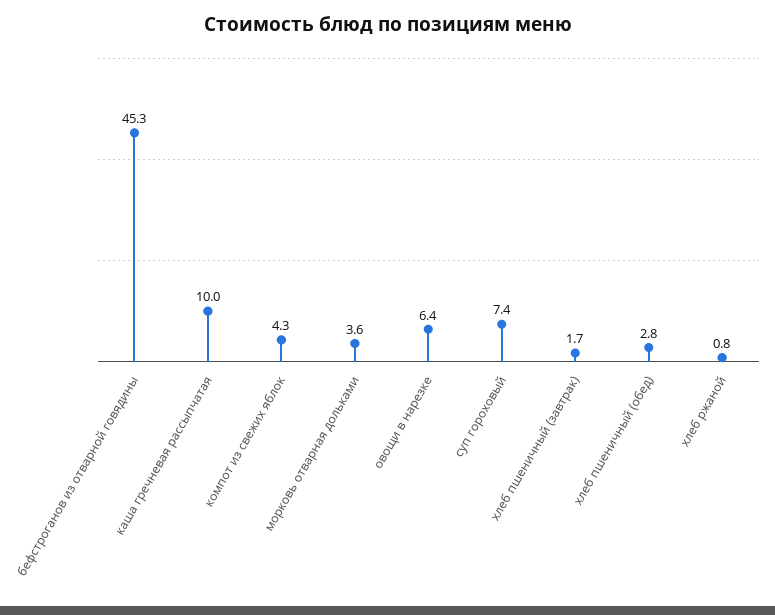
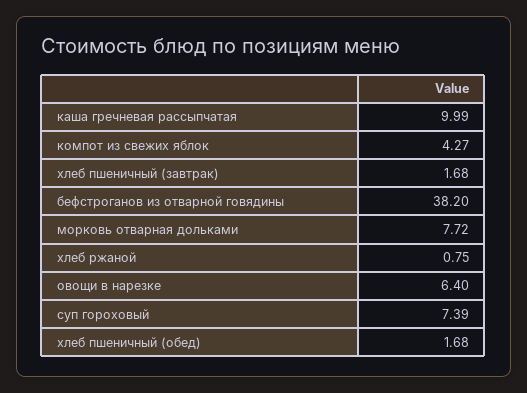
бефстроганов из отварной говядины: 45.3 -> 38.2
морковь отварная дольками: 3.6 -> 7.72
хлеб пшеничный (обед): 2.8 -> 1.68

